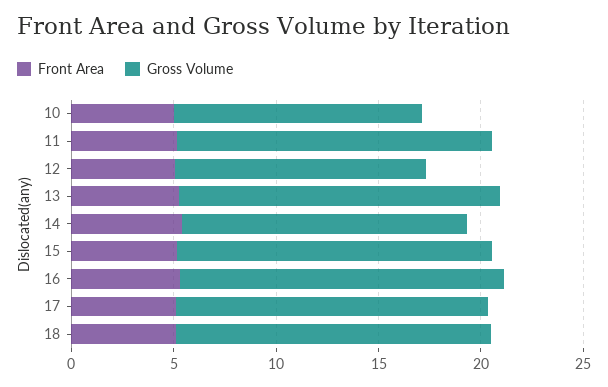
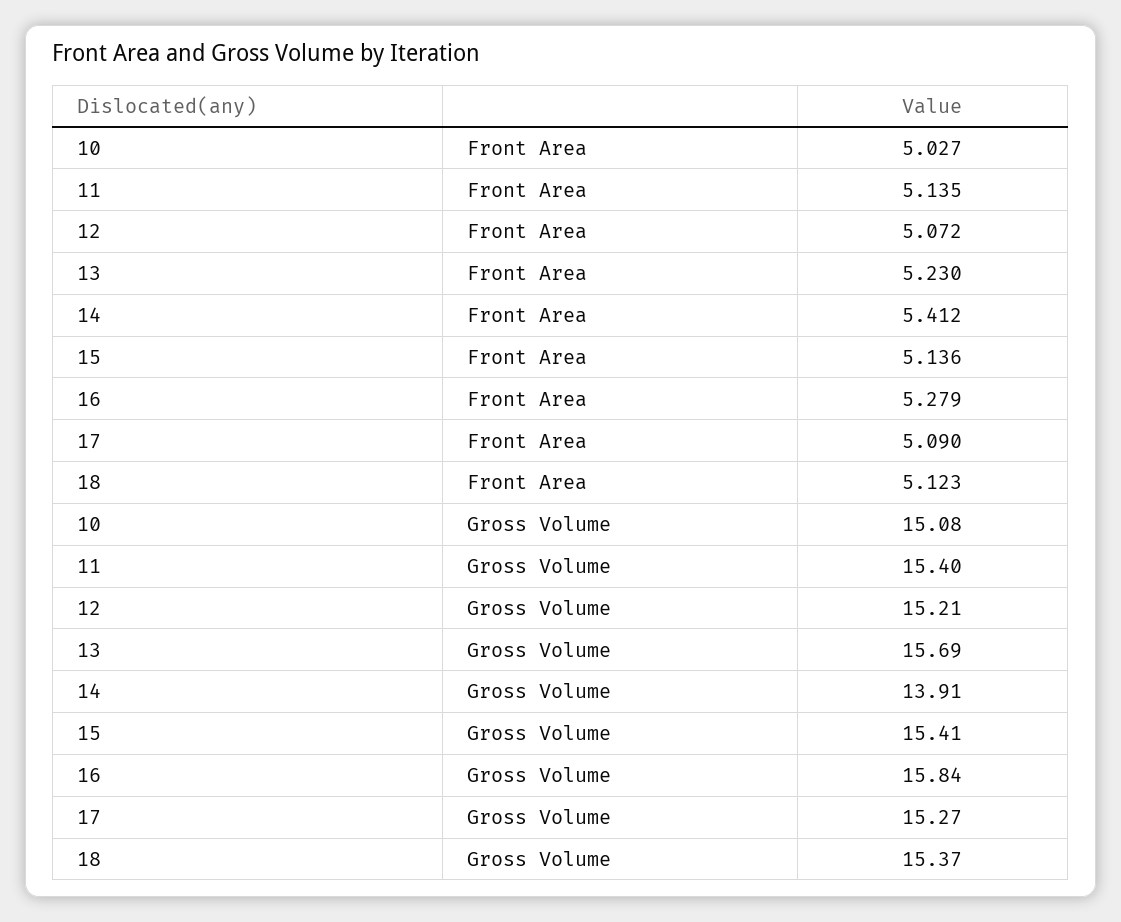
Gross Volume, 10: 12 -> 15.08
Gross Volume, 12: 12 -> 15.21

